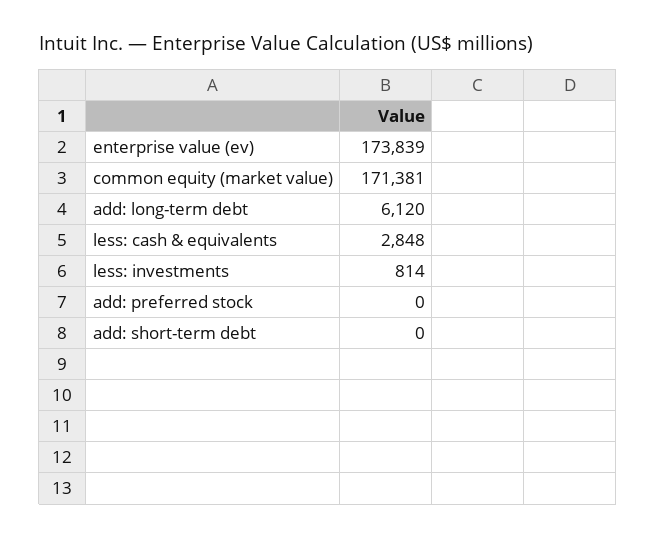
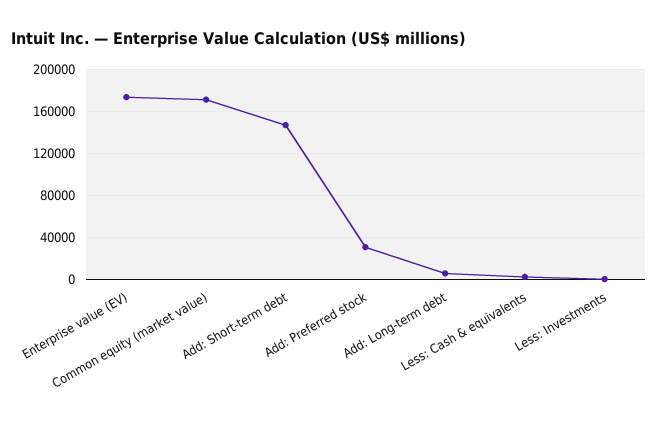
add: preferred stock: 0 -> 30000
add: short-term debt: 0 -> 150000

